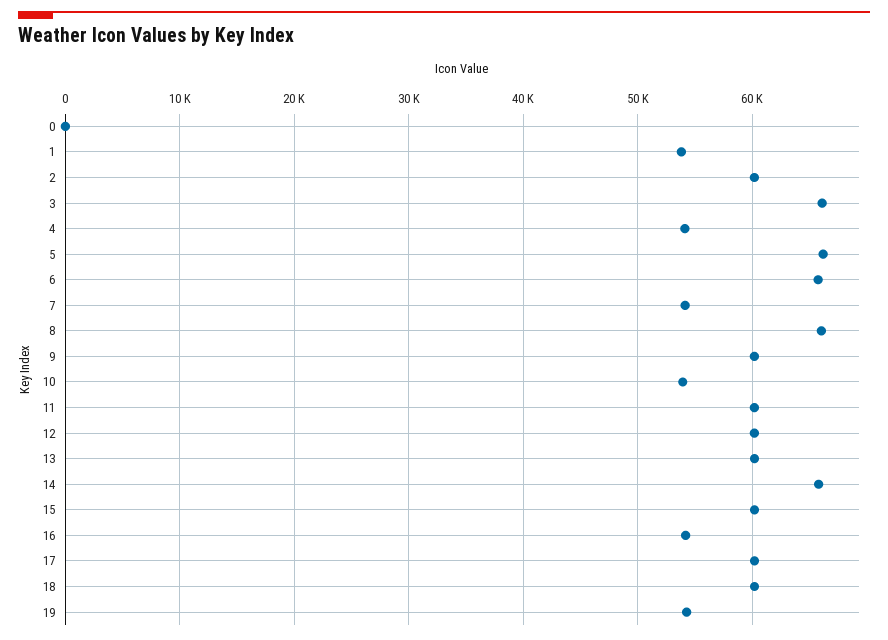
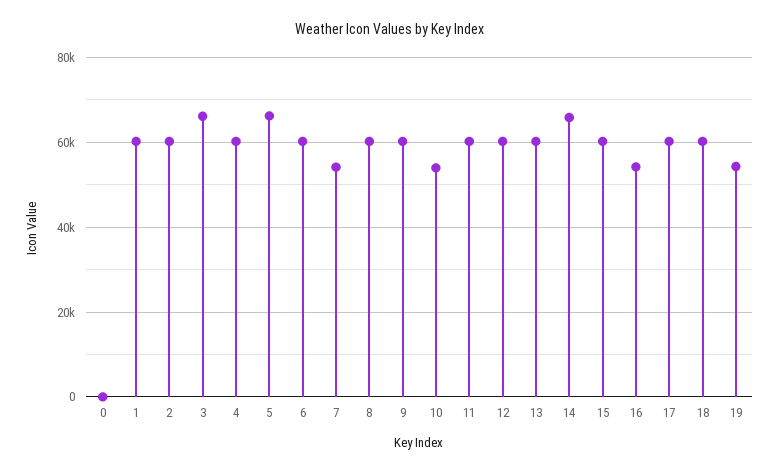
1: 54000 -> 60000
4: 54000 -> 60000
6: 66000 -> 60000
8: 66000 -> 60000

